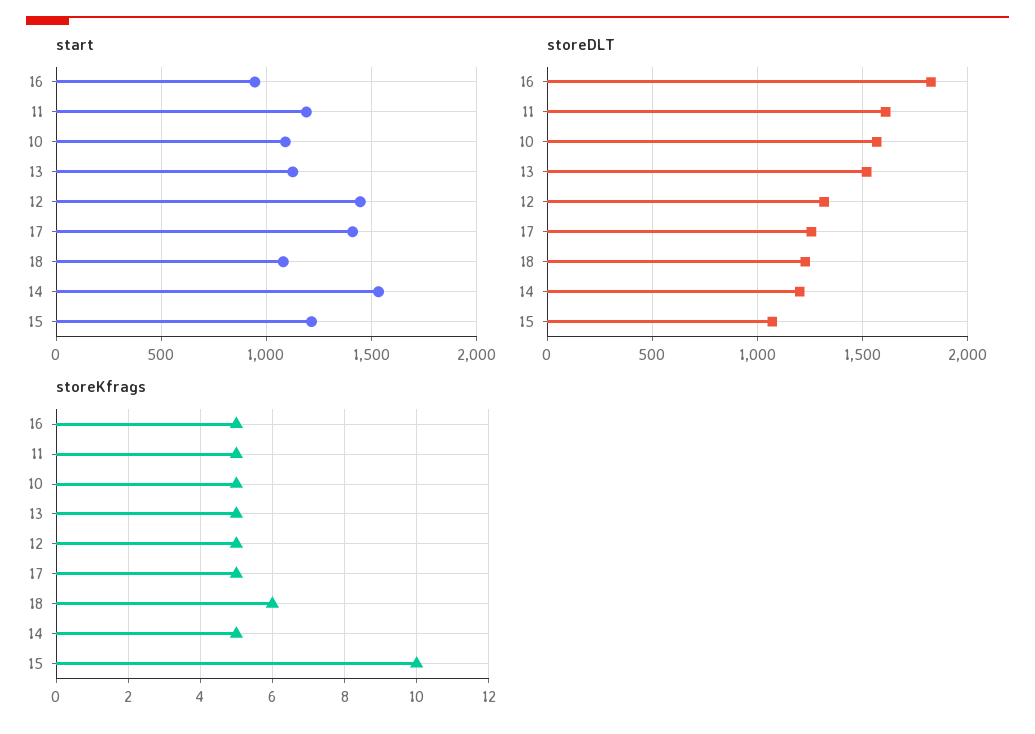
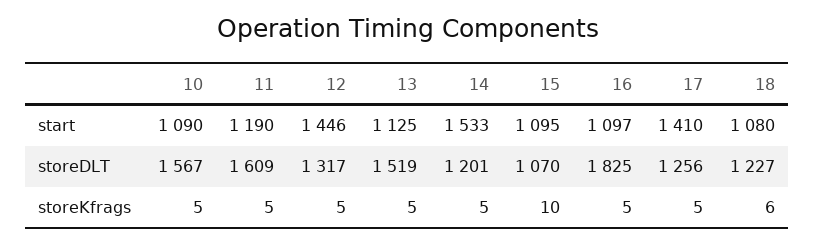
start, 16: 950 -> 1097
start, 15: 1200 -> 1095

